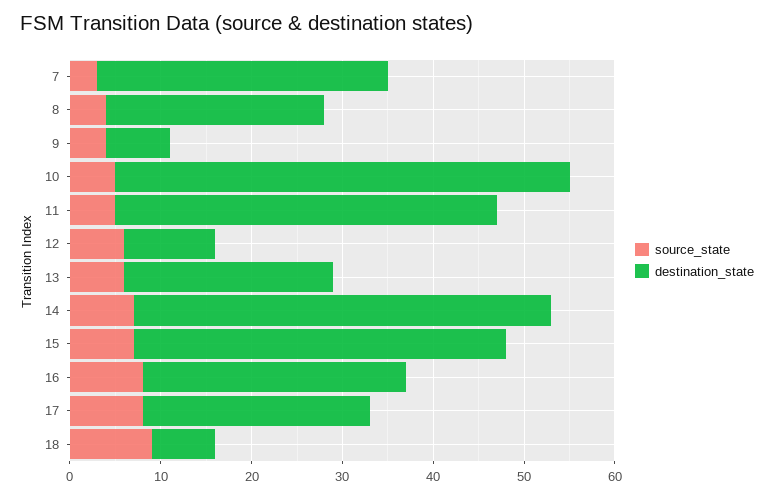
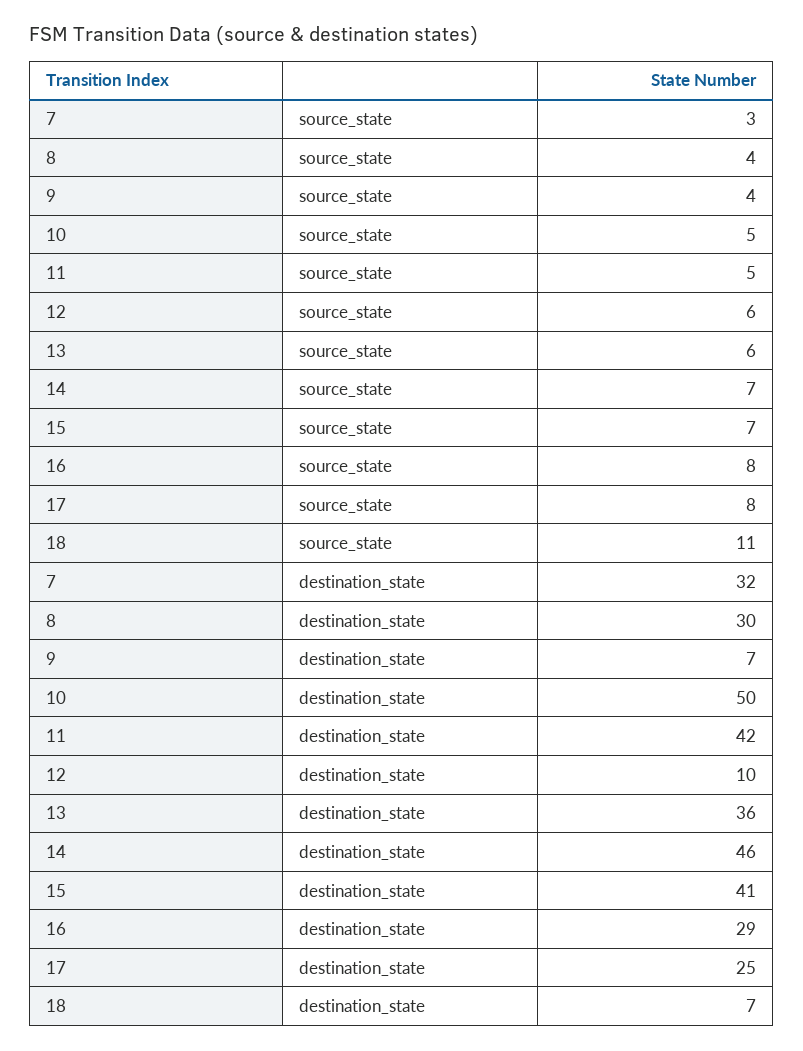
destination_state, 8: 24 -> 30
destination_state, 13: 23 -> 36
source_state, 18: 9 -> 11

